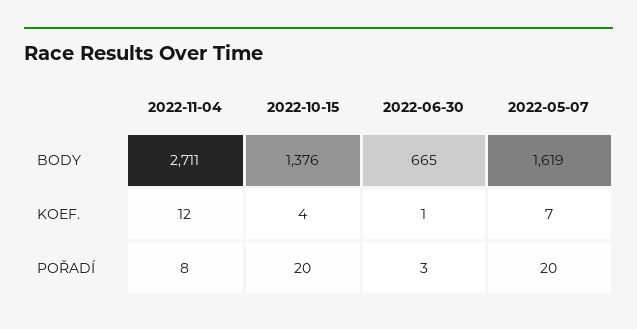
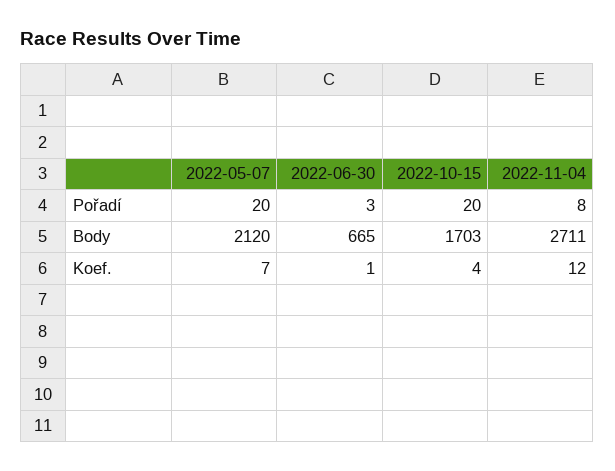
2022-10-15, BODY: 1376 -> 1703
2022-05-07, BODY: 1619 -> 2120

